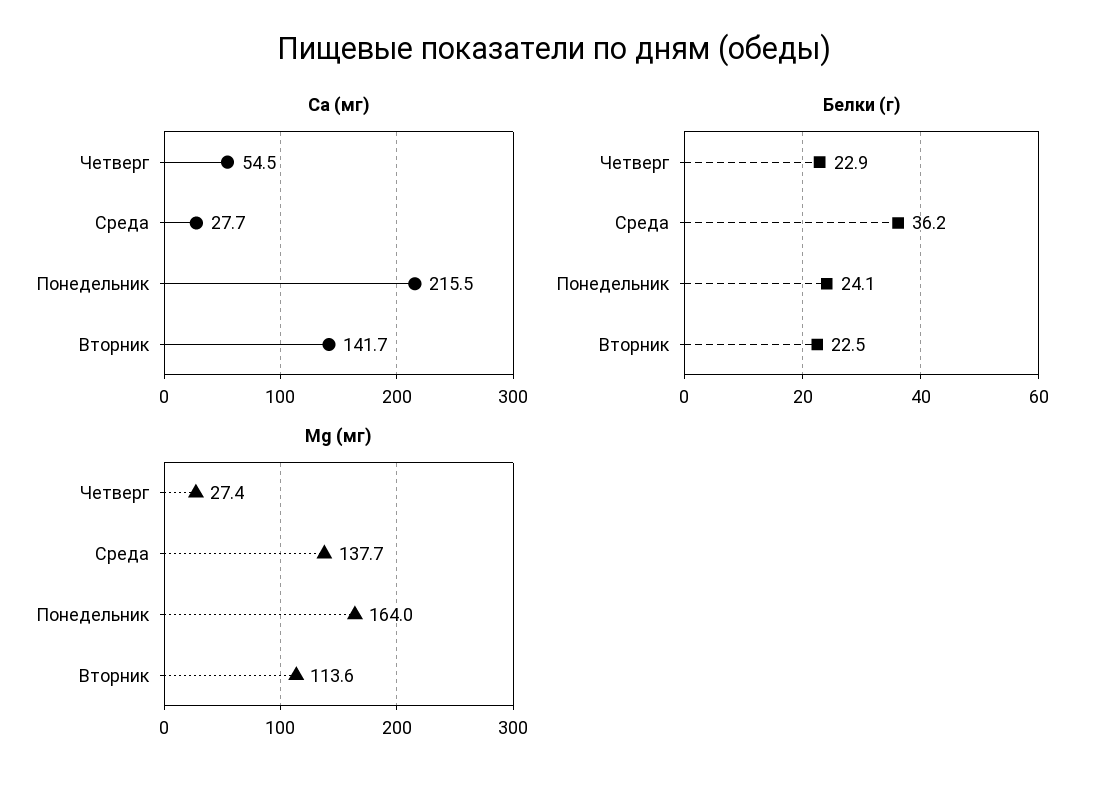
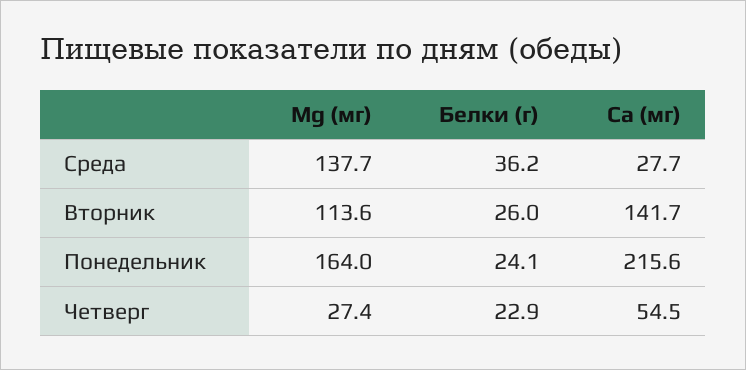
Ca (мг), Понедельник: 215.5 -> 215.6
Белки (г), Вторник: 22.5 -> 26

